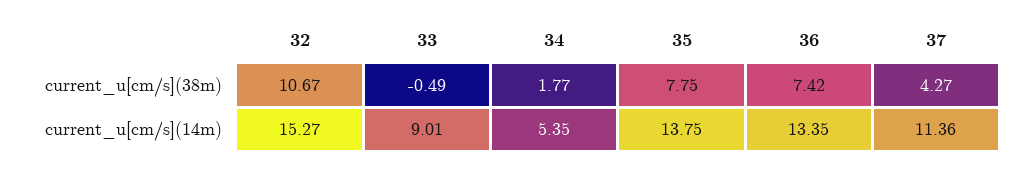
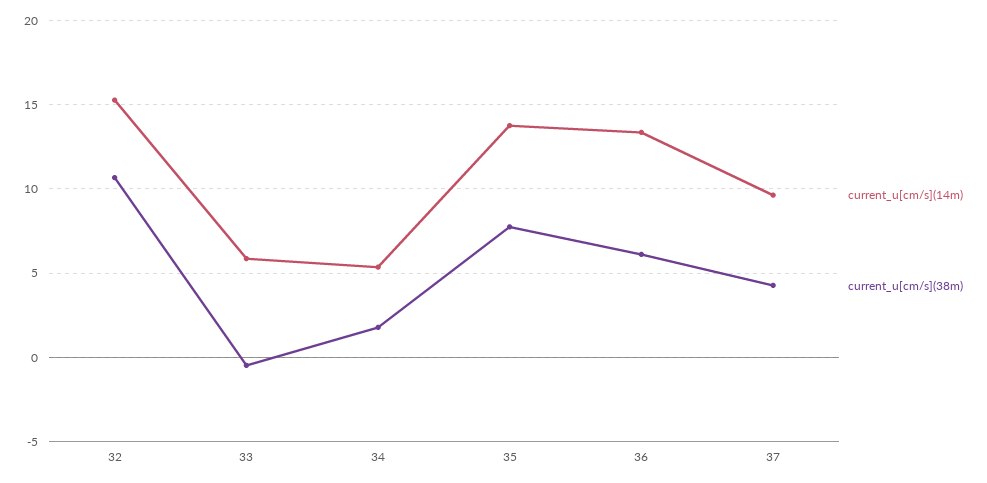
current_u[cm/s](38m), 36: 7.42 -> 6
current_u[cm/s](14m), 33: 9.01 -> 6
current_u[cm/s](14m), 37: 11.36 -> 9.5

